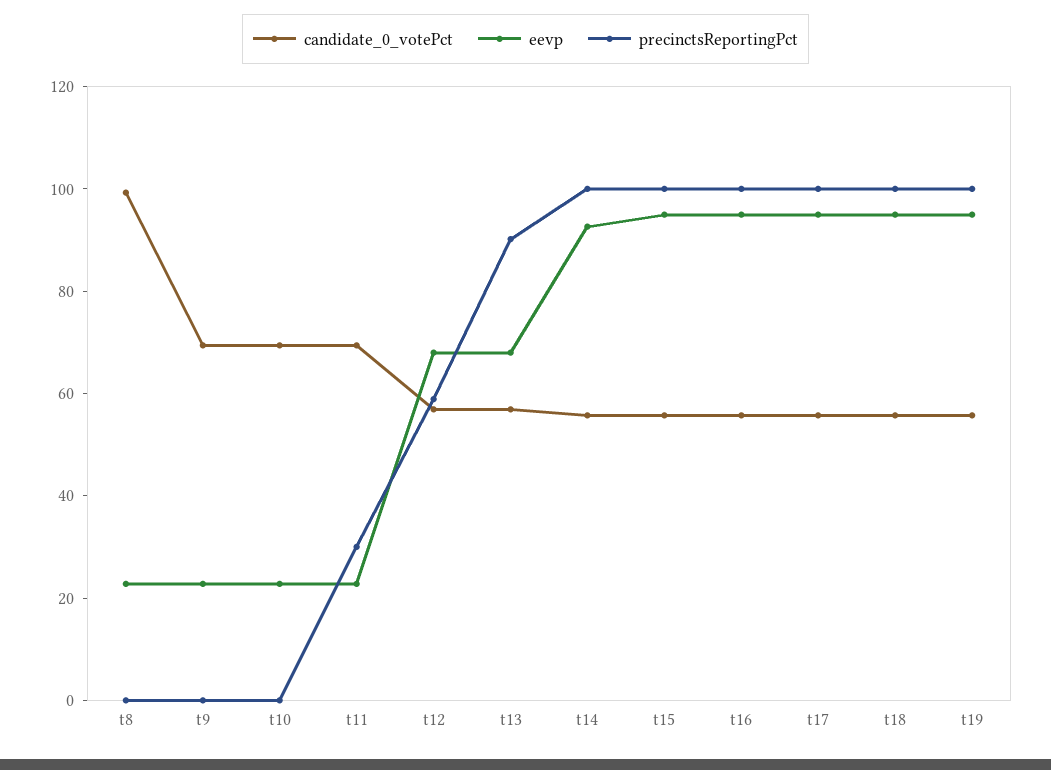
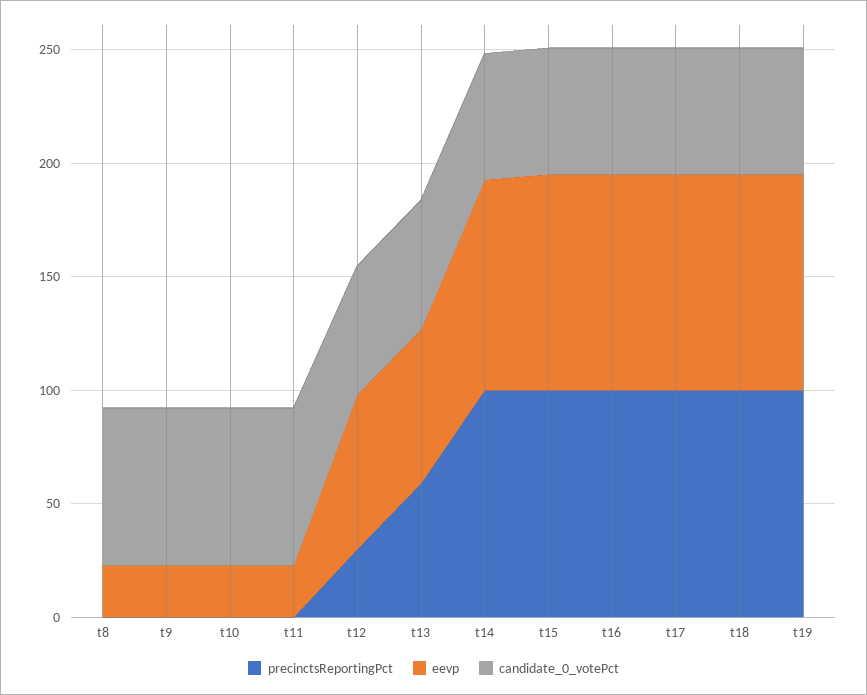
candidate_0_votePct, t8: 100 -> 70
precinctsReportingPct, t11: 30 -> 0
precinctsReportingPct, t12: 60 -> 30
precinctsReportingPct, t13: 90 -> 60

